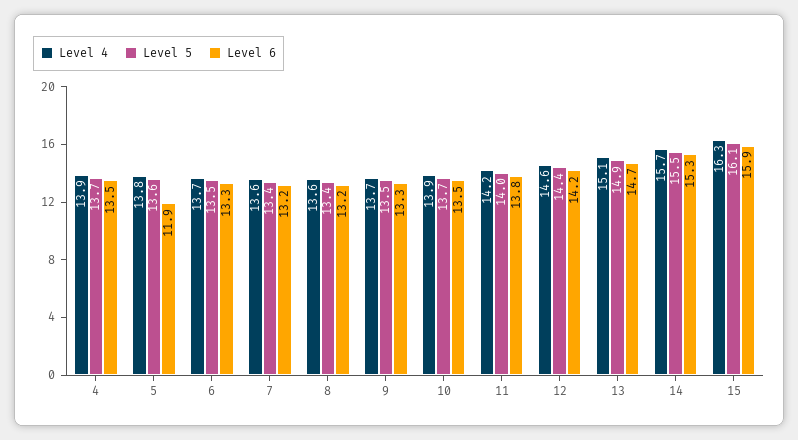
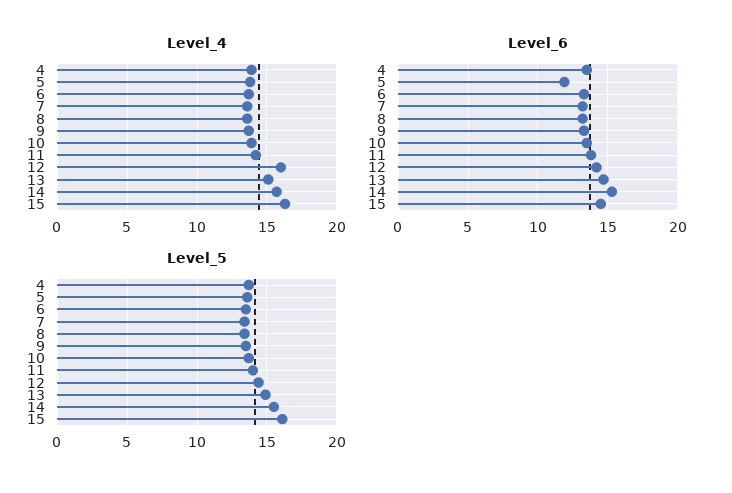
Level 4, 12: 14.6 -> 16
Level 6, 15: 15.9 -> 14.5

